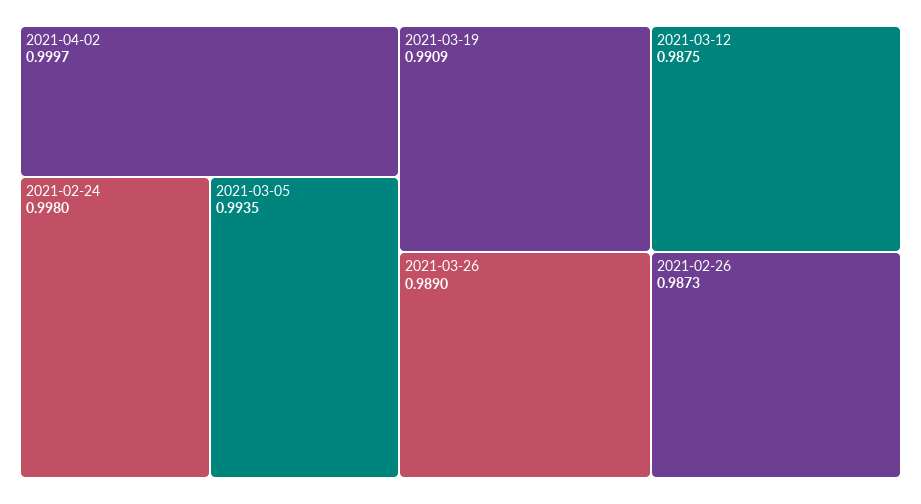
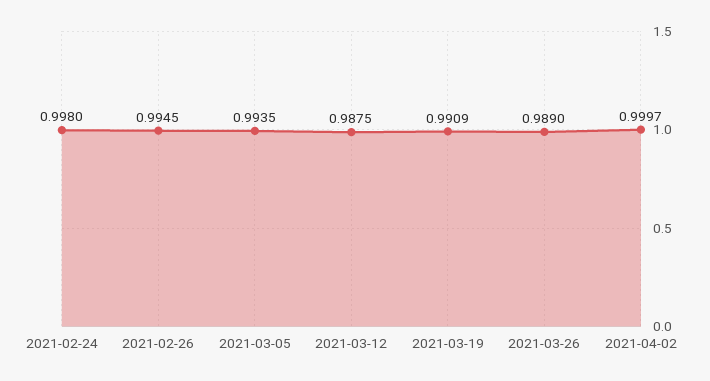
2021-02-26: 0.9873 -> 0.9945

